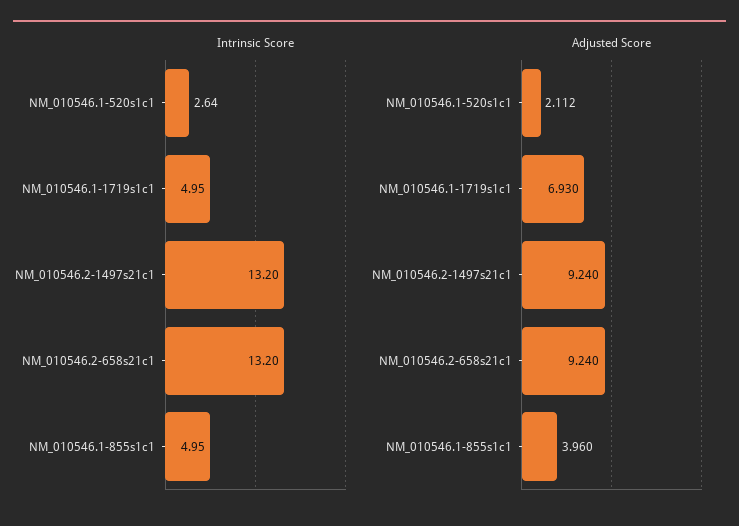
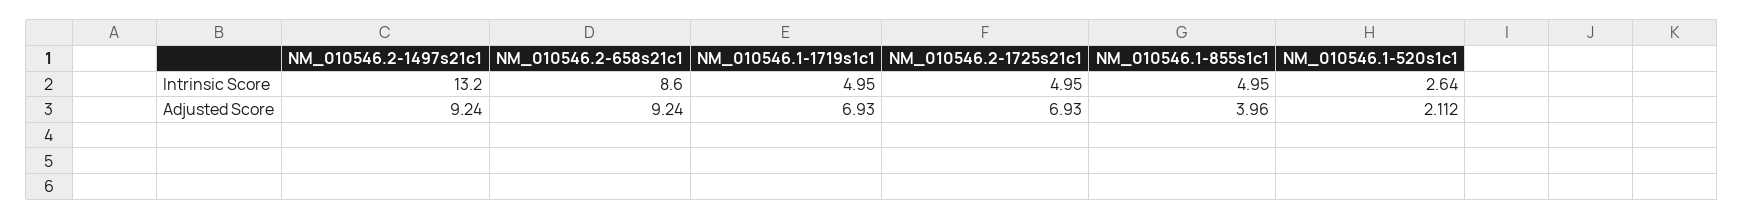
Intrinsic Score, NM_010546.2-658s21c1: 13.2 -> 8.6
Intrinsic Score, NM_010546.2-1725s21c1: none -> 4.95
Adjusted Score, NM_010546.2-1725s21c1: none -> 6.93

